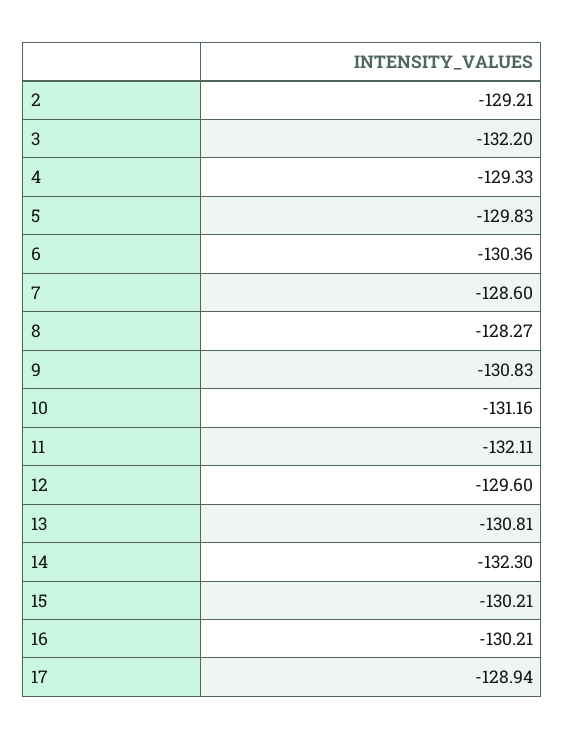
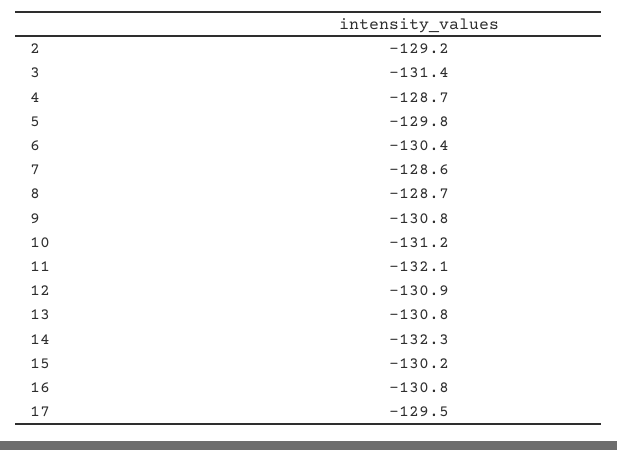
3: -132.2 -> -131.4
4: -129.33 -> -128.7
8: -128.27 -> -128.7
12: -129.6 -> -130.9
16: -130.21 -> -130.8
17: -128.94 -> -129.5

